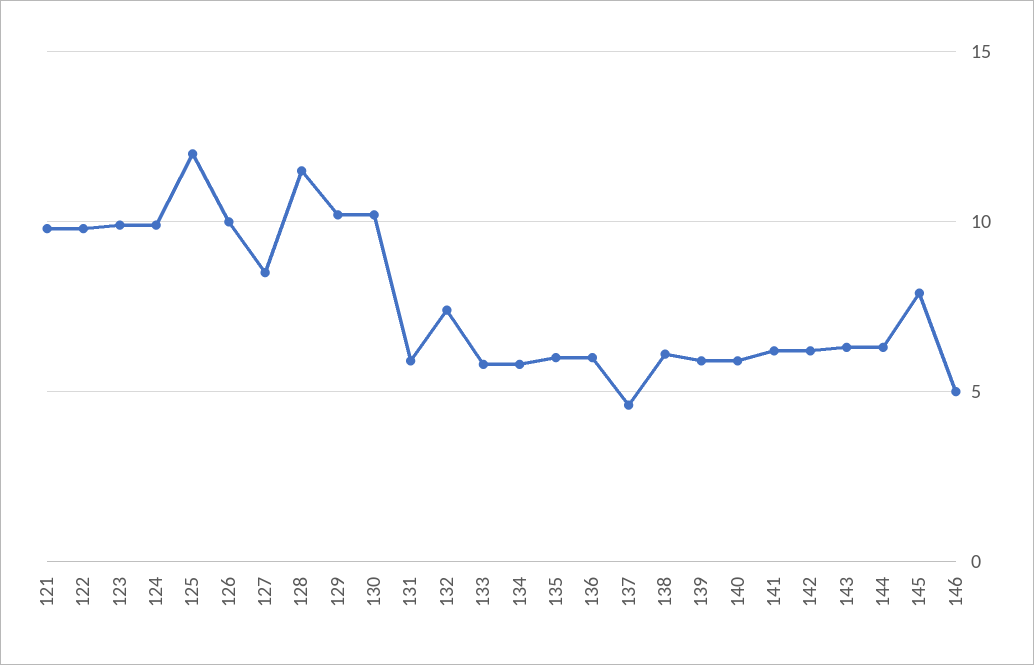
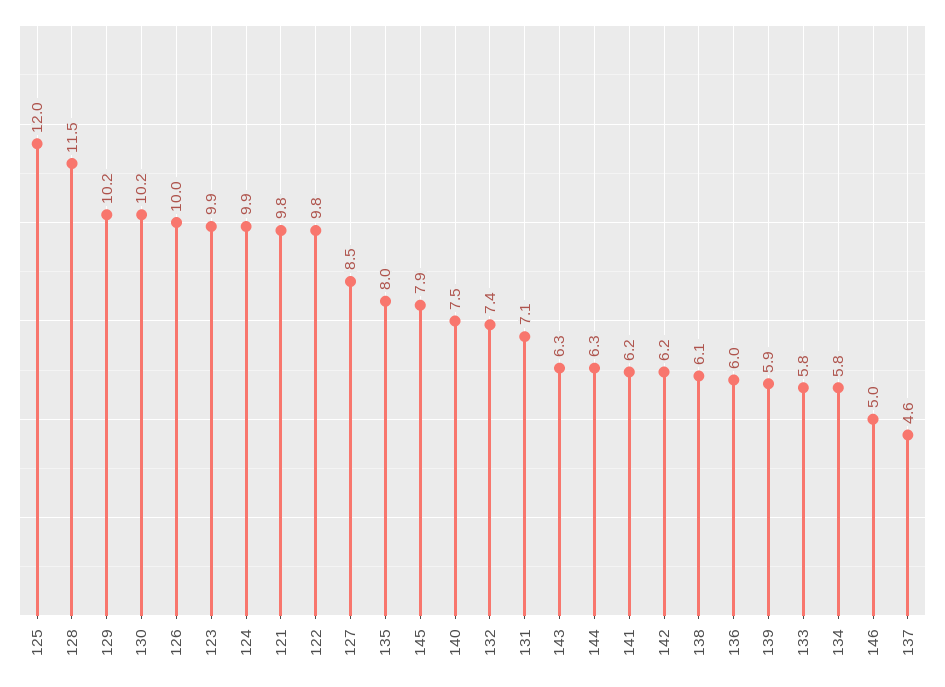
131: 6 -> 7.1
135: 6 -> 8
140: 6 -> 7.5

